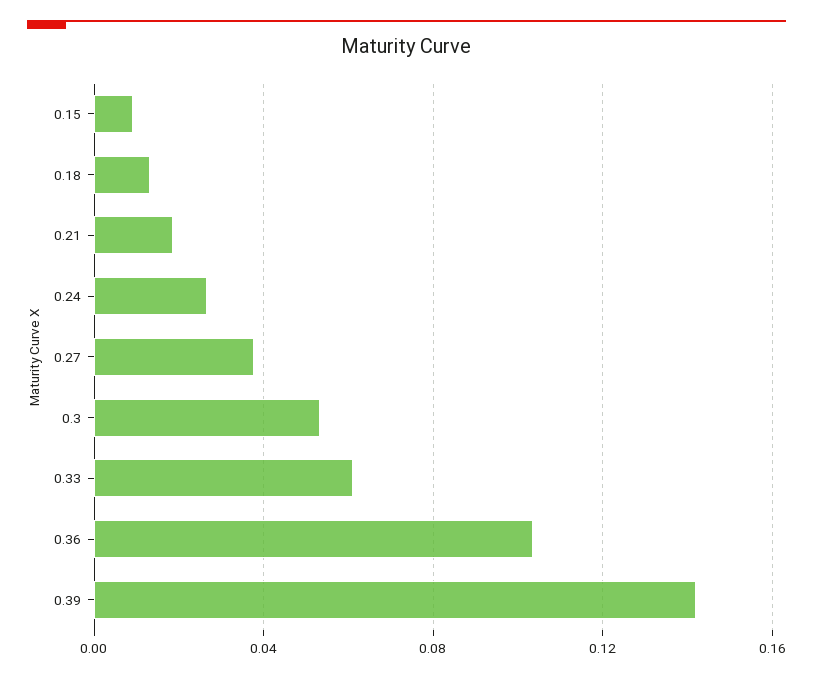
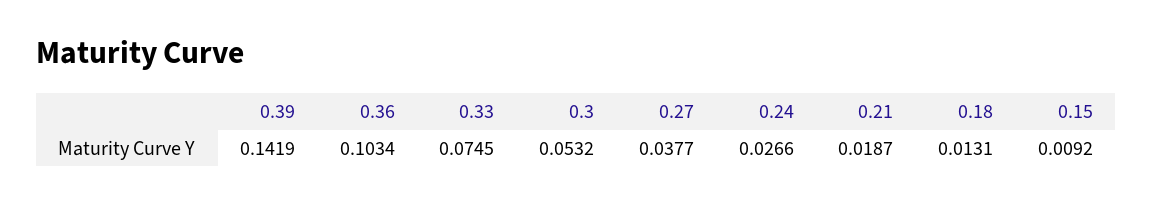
0.33: 0.06 -> 0.0745

